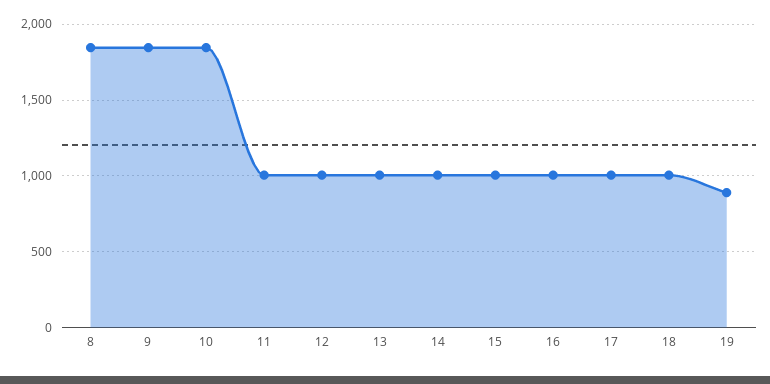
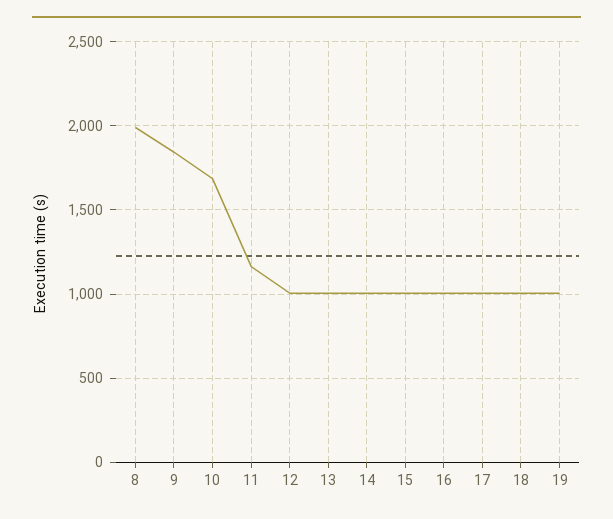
8: 1850 -> 2000
10: 1850 -> 1700
11: 1000 -> 1150
19: 900 -> 1000

